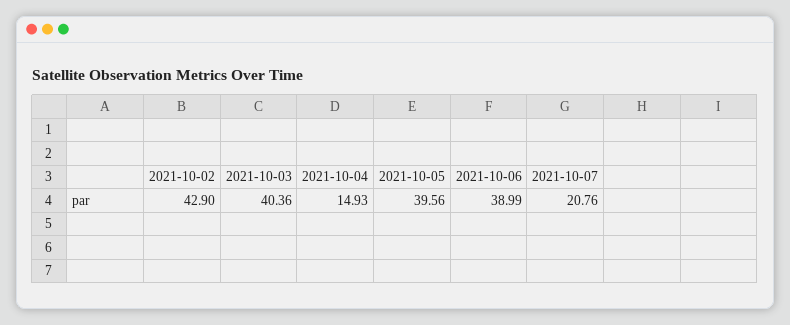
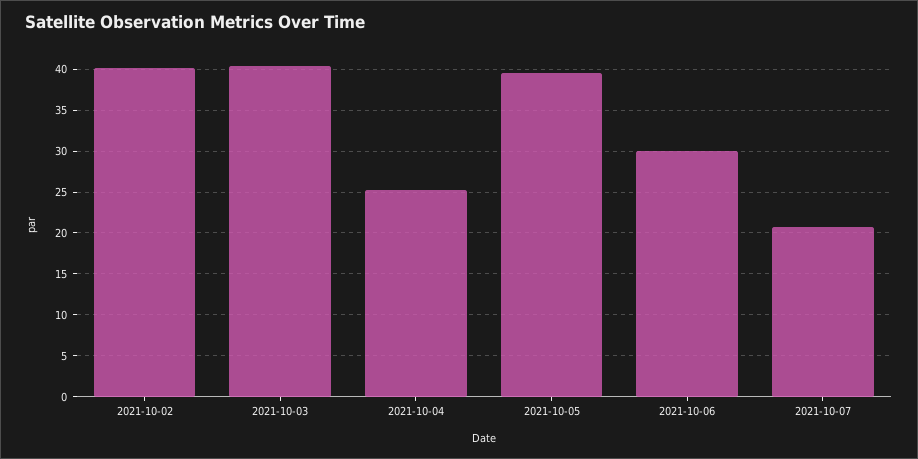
2021-10-02: 42.9 -> 40
2021-10-04: 14.93 -> 25
2021-10-06: 38.99 -> 30

